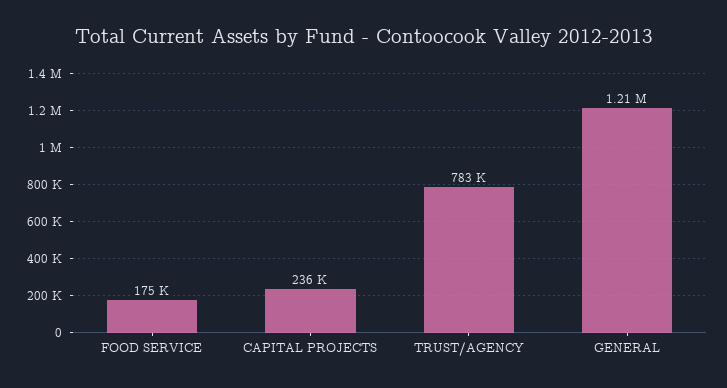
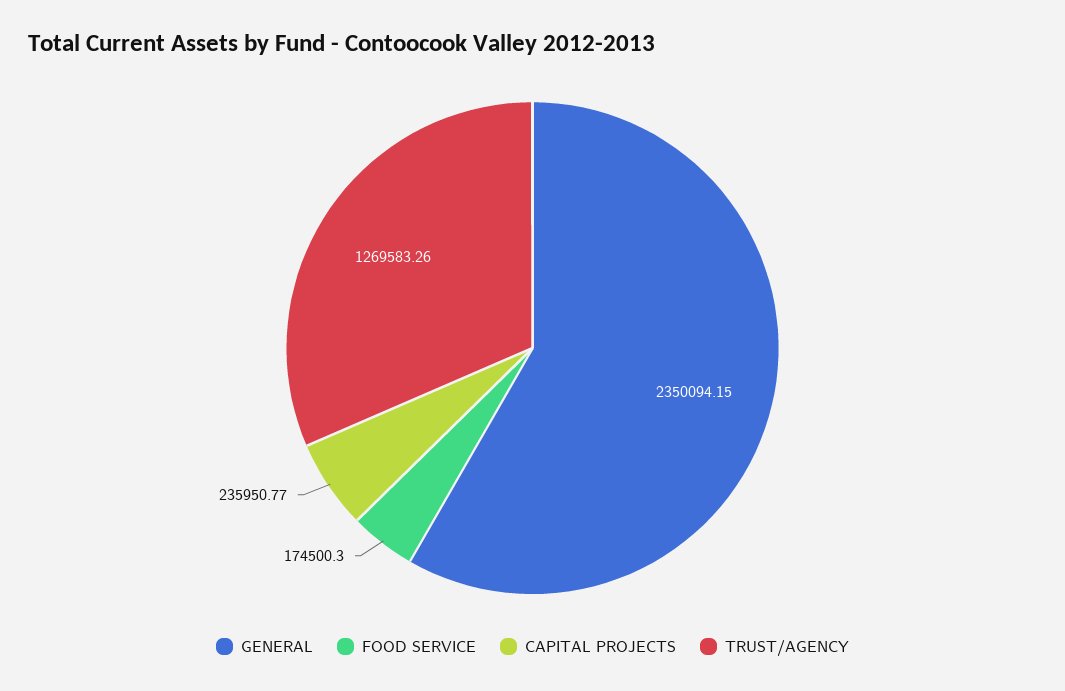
TRUST/AGENCY: 783000 -> 1269583.26
GENERAL: 1210000 -> 2350094.15

